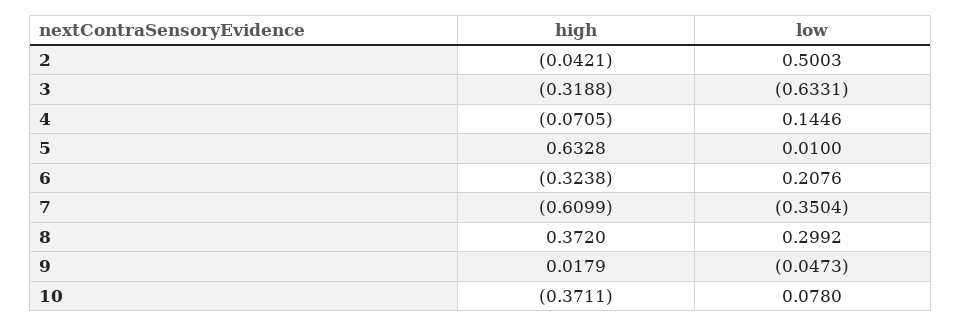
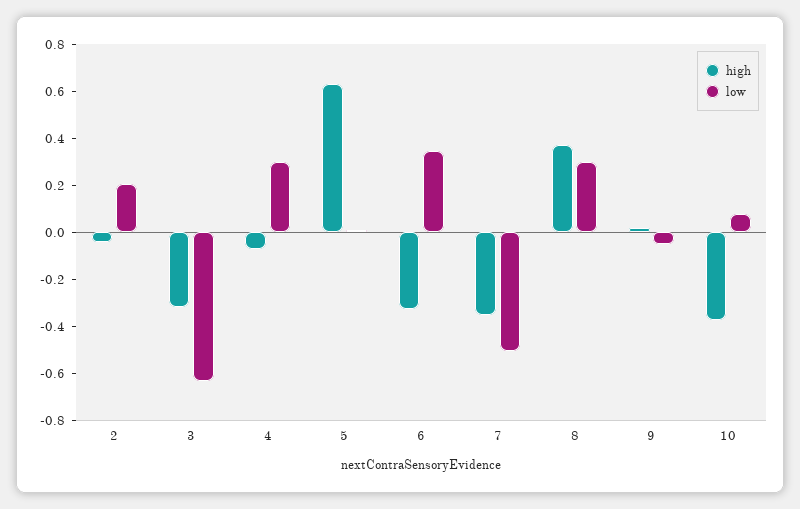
low, 2: 0.5003 -> 0.2
low, 4: 0.1446 -> 0.3
low, 6: 0.2076 -> 0.35
high, 7: -0.6099 -> -0.35
low, 7: -0.3504 -> -0.5

